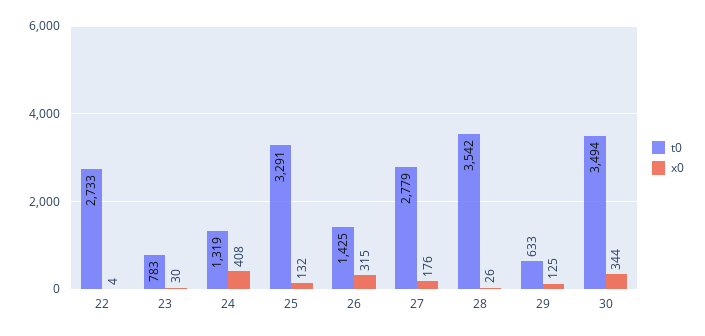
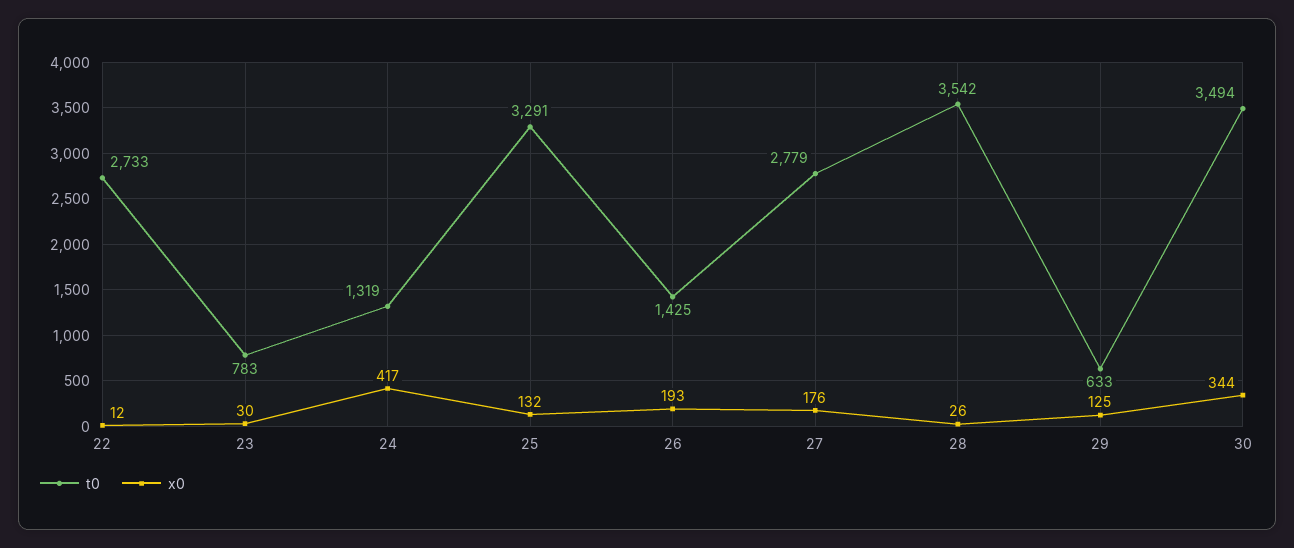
x0, 22: 4 -> 12
x0, 24: 408 -> 417
x0, 26: 315 -> 193

